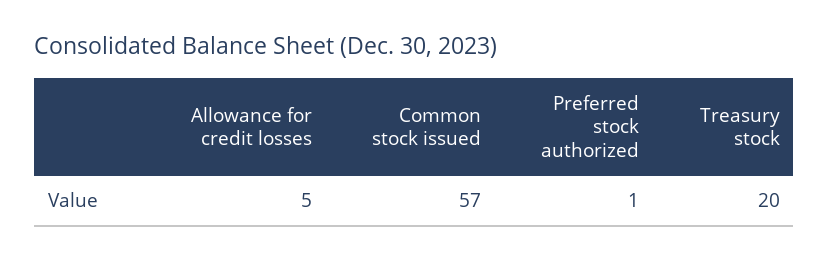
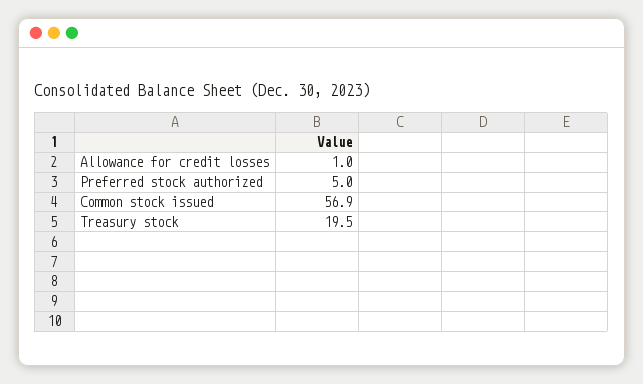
Allowance for credit losses: 5 -> 1
Preferred stock authorized: 1 -> 5

